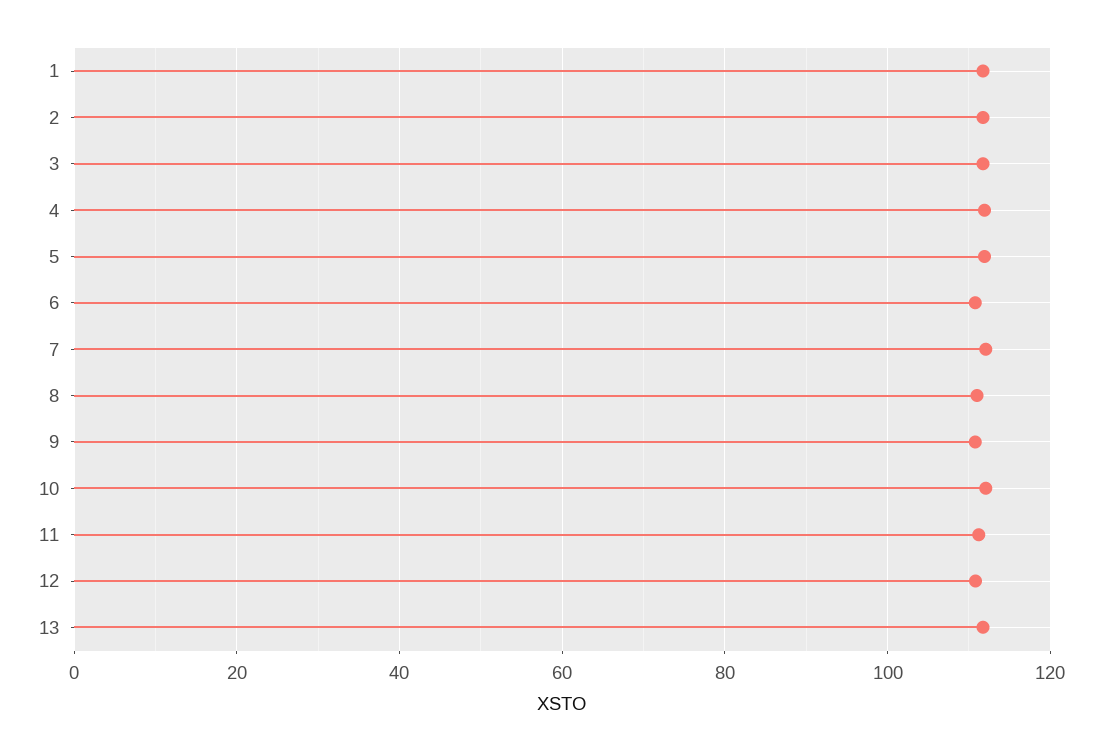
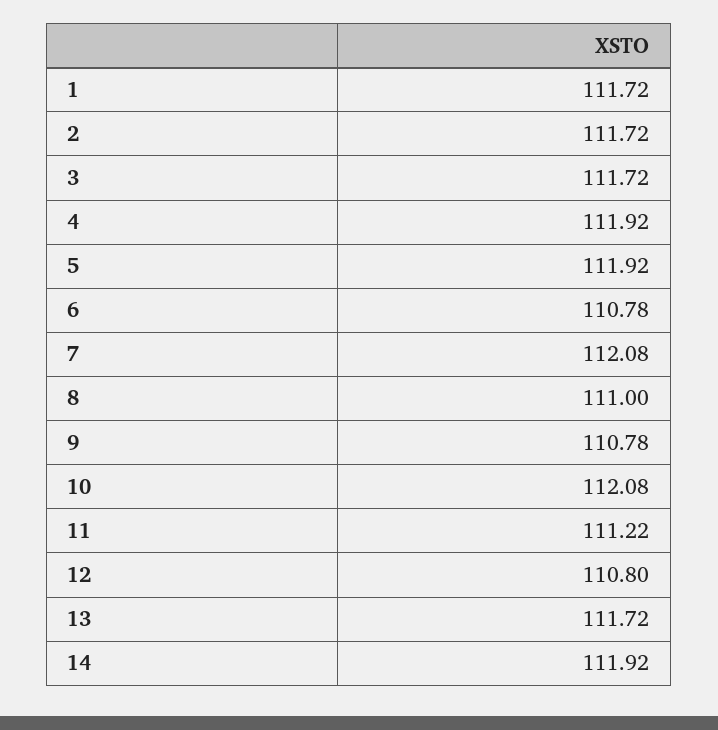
14: none -> 111.92

